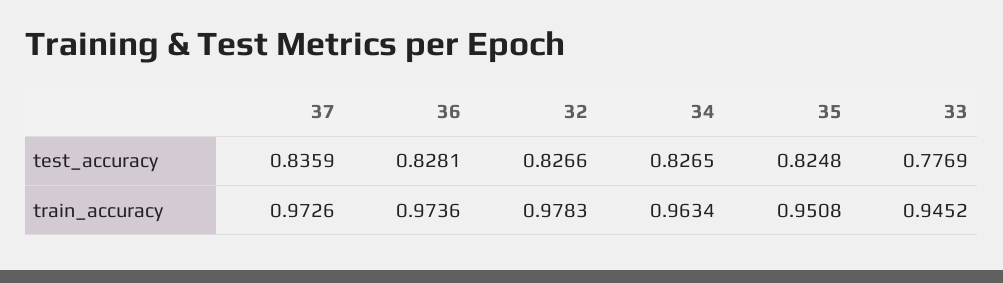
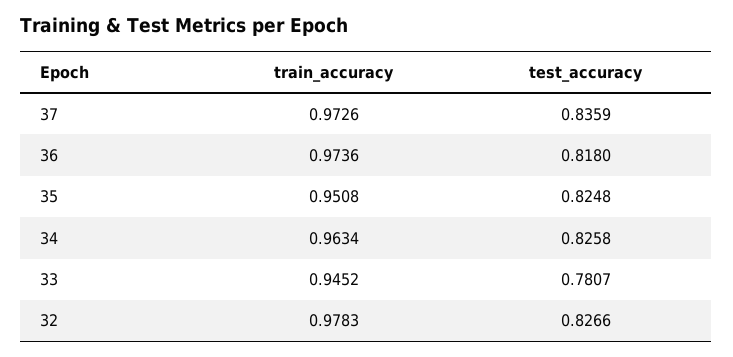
36, test_accuracy: 0.8281 -> 0.818
34, test_accuracy: 0.8265 -> 0.8258
33, test_accuracy: 0.7769 -> 0.7807

